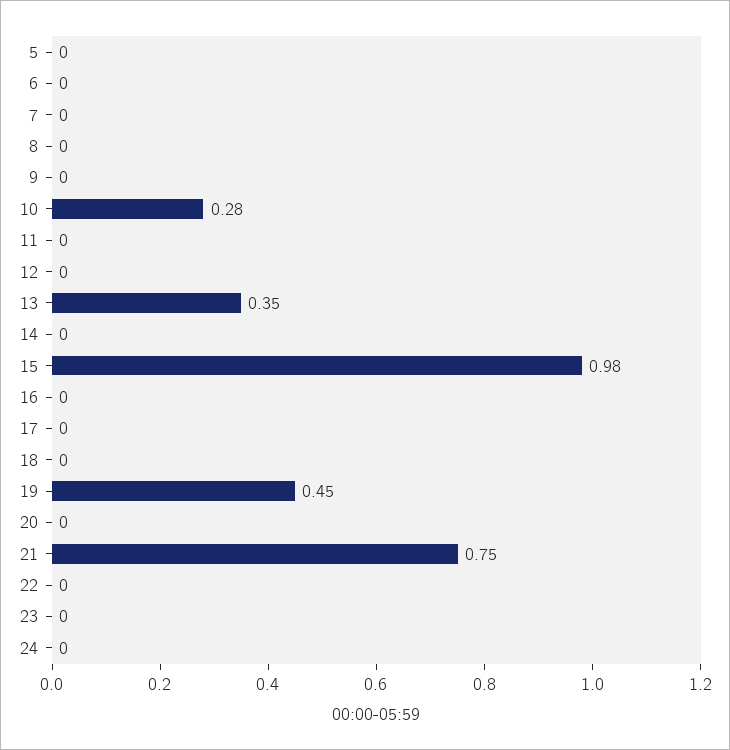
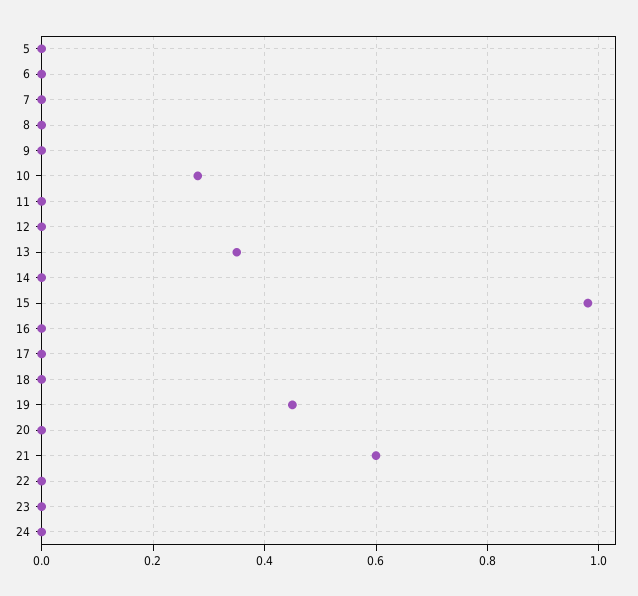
21: 0.75 -> 0.6

